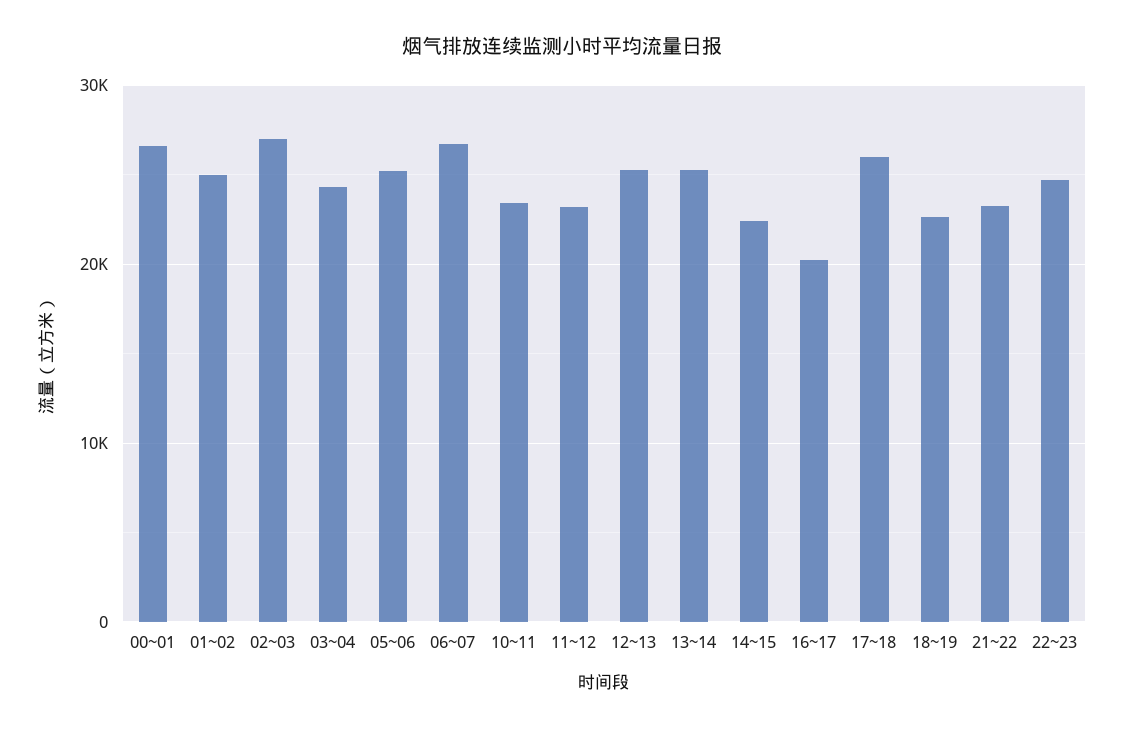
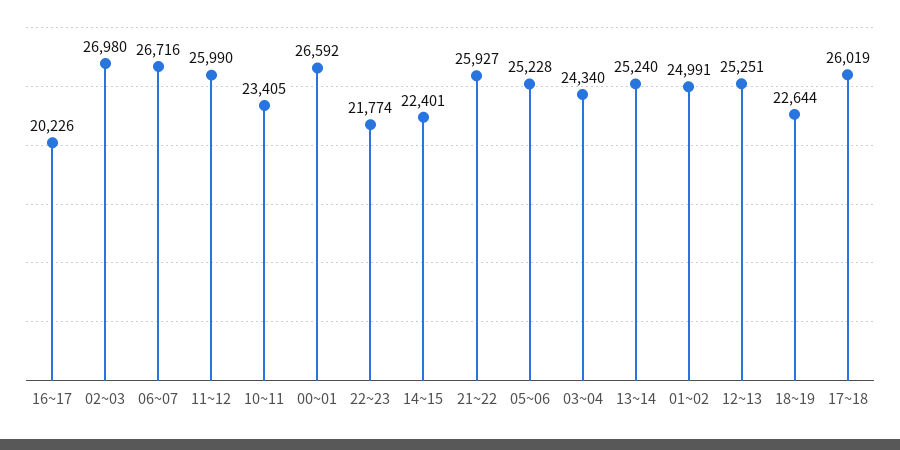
11~12: 23000 -> 25990
21~22: 23000 -> 25927
22~23: 25000 -> 21774

